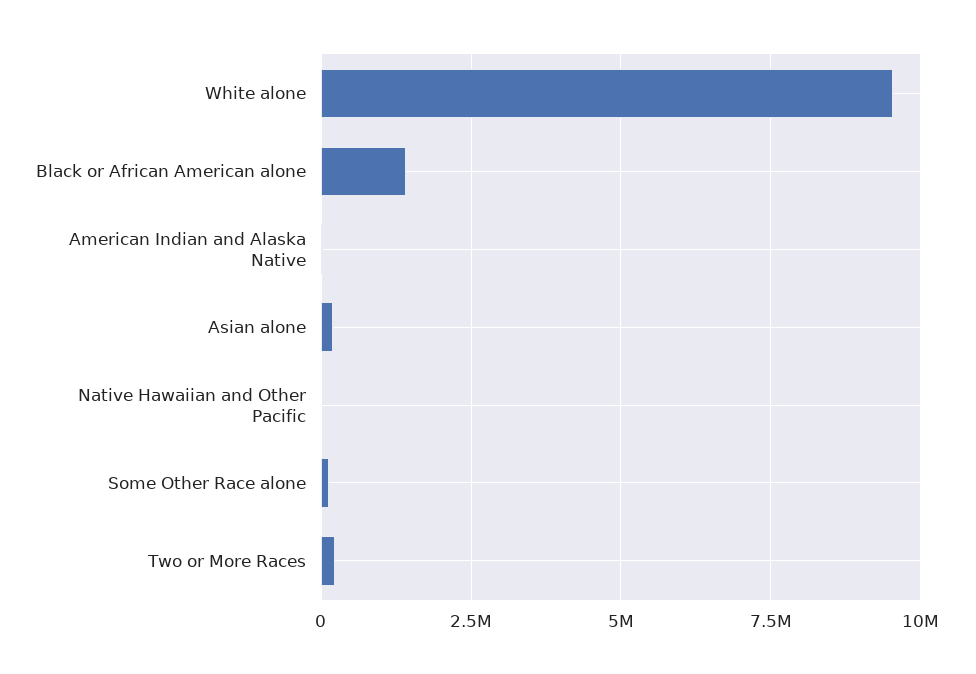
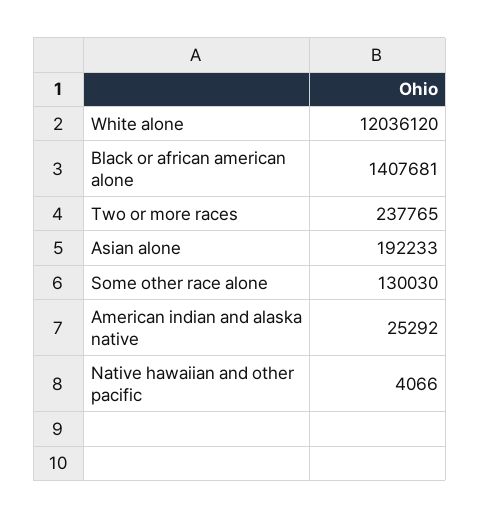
White alone: 9500000 -> 12036120

